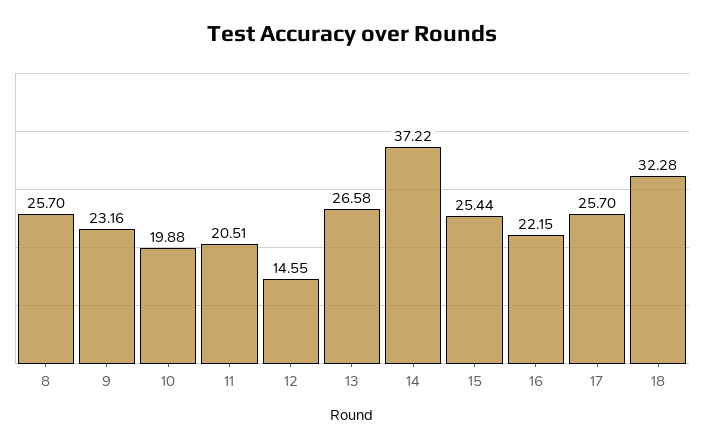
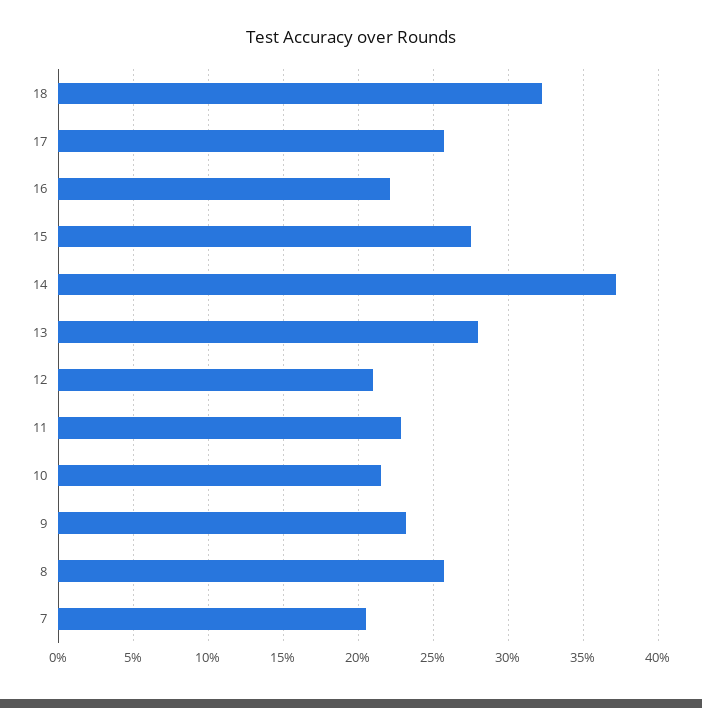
10: 19.88 -> 21.5
11: 20.51 -> 23
12: 14.55 -> 21
13: 26.58 -> 28
15: 25.44 -> 27.5
7: none -> 20.5

